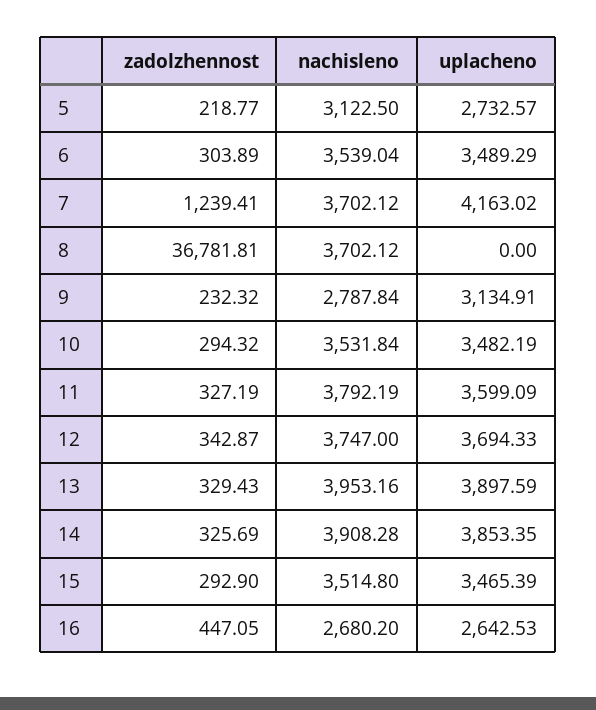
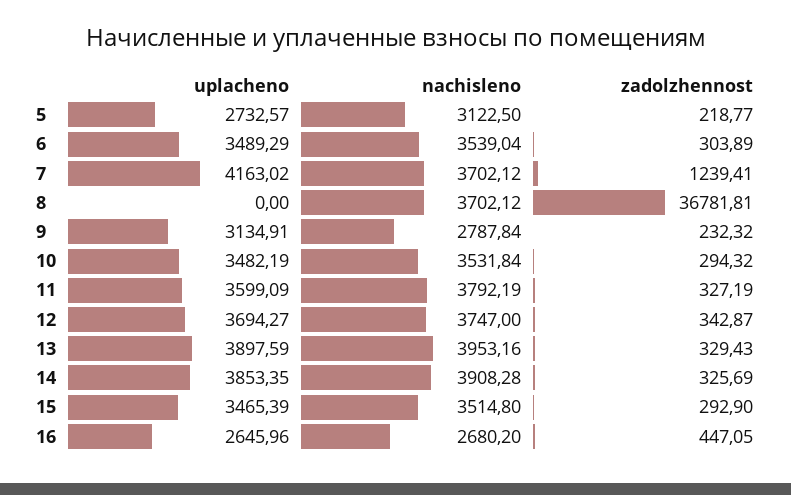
uplacheno, 12: 3694.33 -> 3694.27
uplacheno, 16: 2642.53 -> 2645.96

